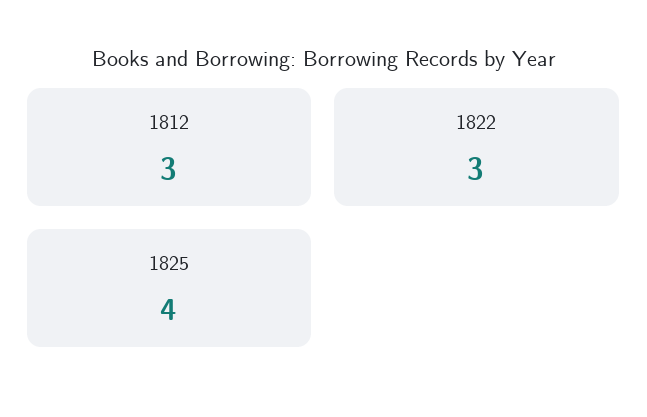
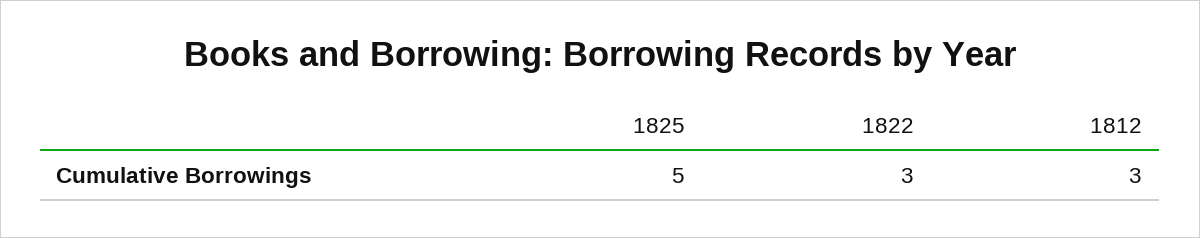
1825: 4 -> 5

